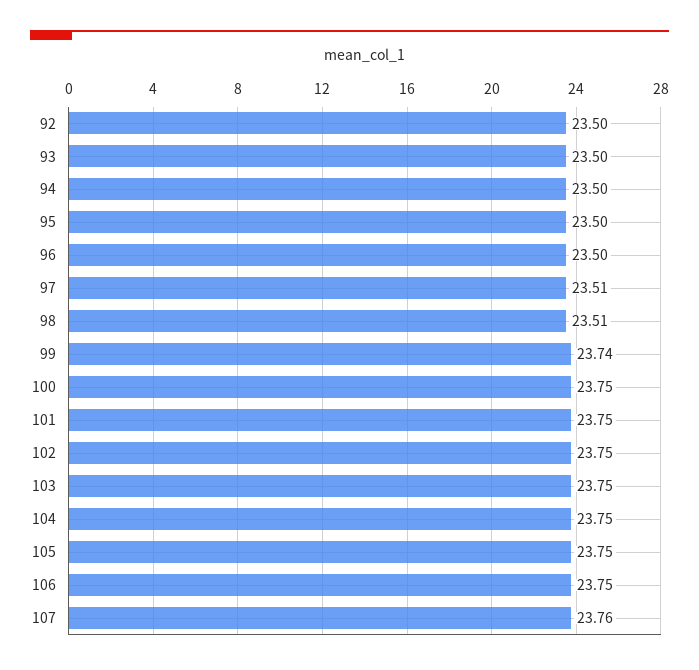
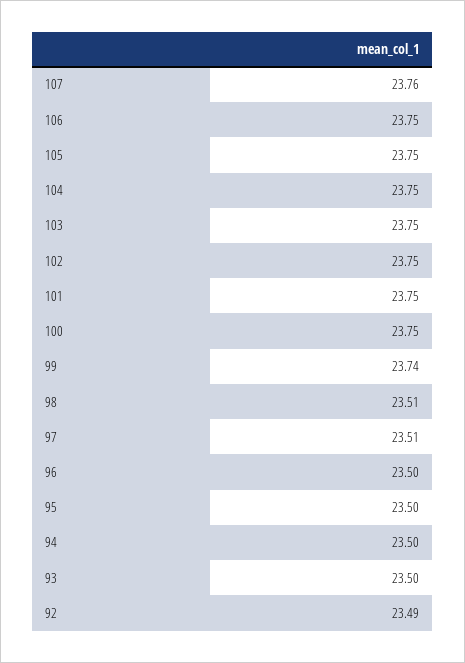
92: 23.5 -> 23.49

